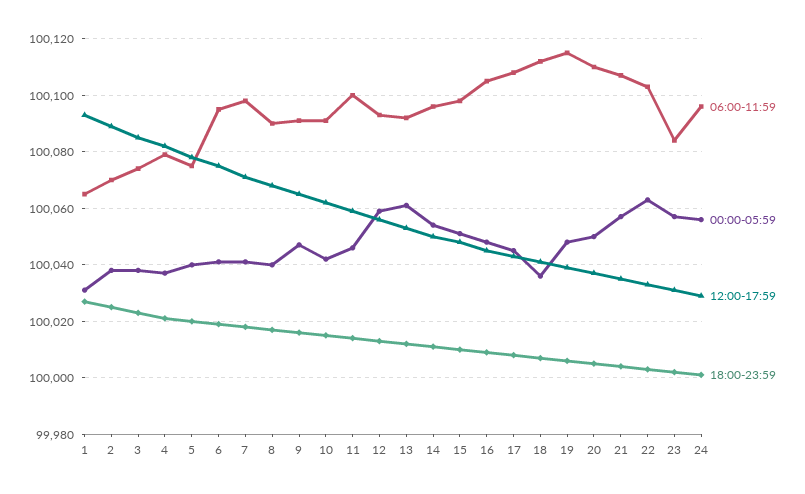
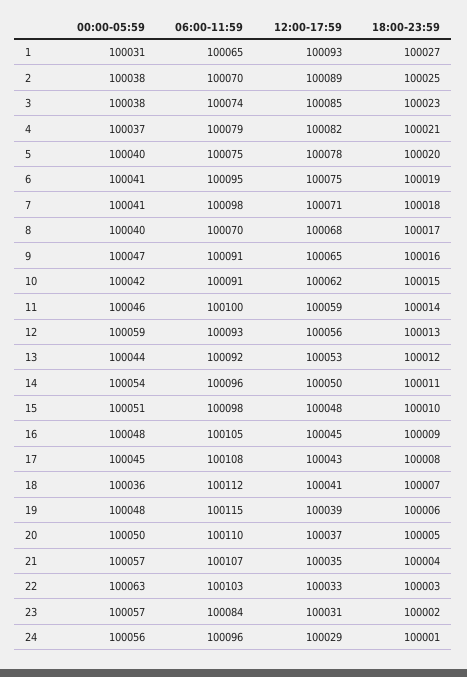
06:00-11:59, 8: 100090 -> 100070
00:00-05:59, 13: 100060 -> 100044

